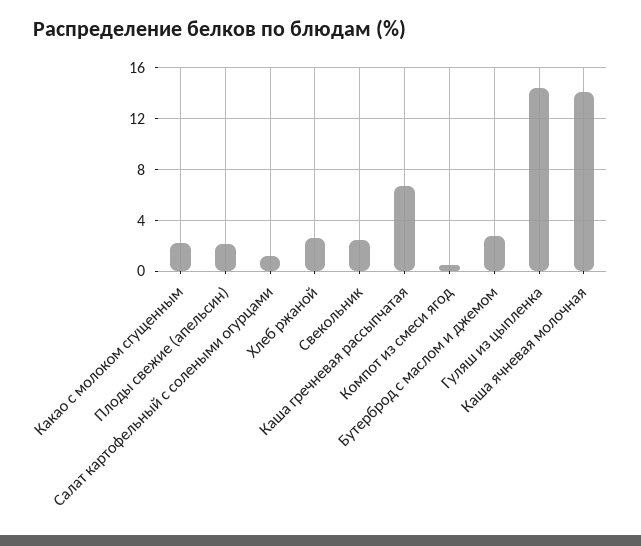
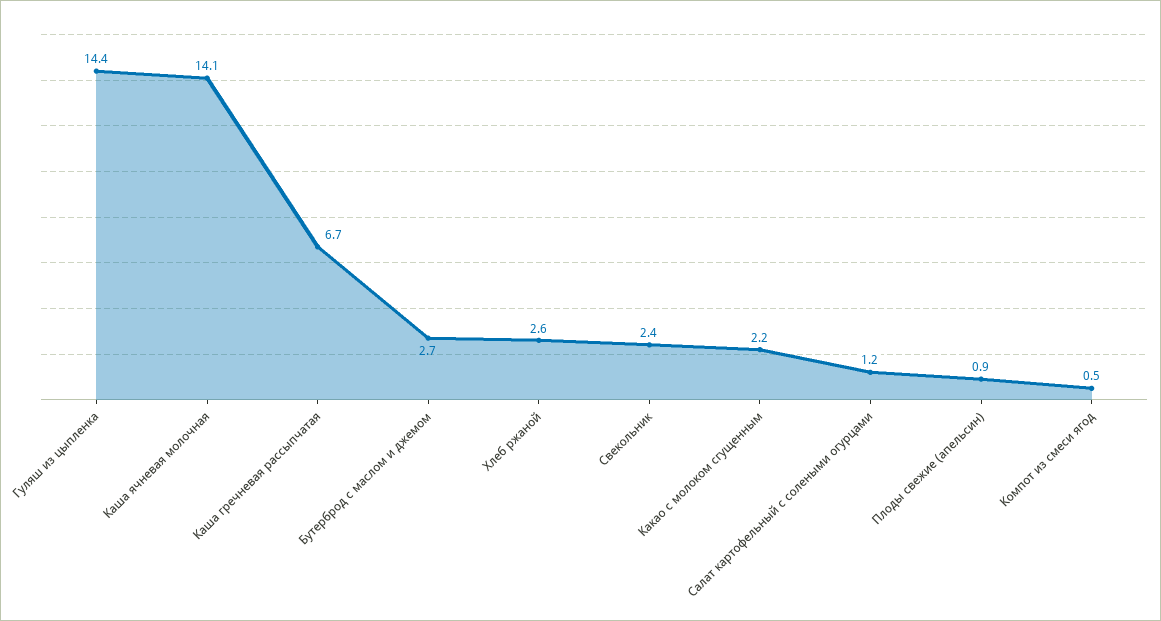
Плоды свежие (апельсин): 2 -> 0.9

